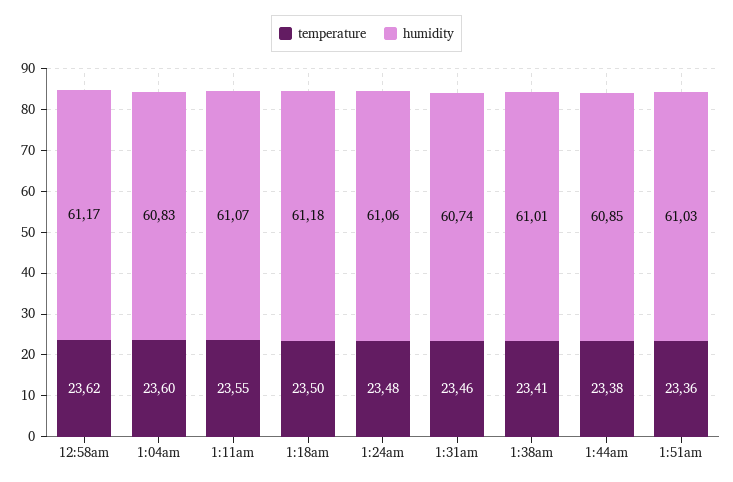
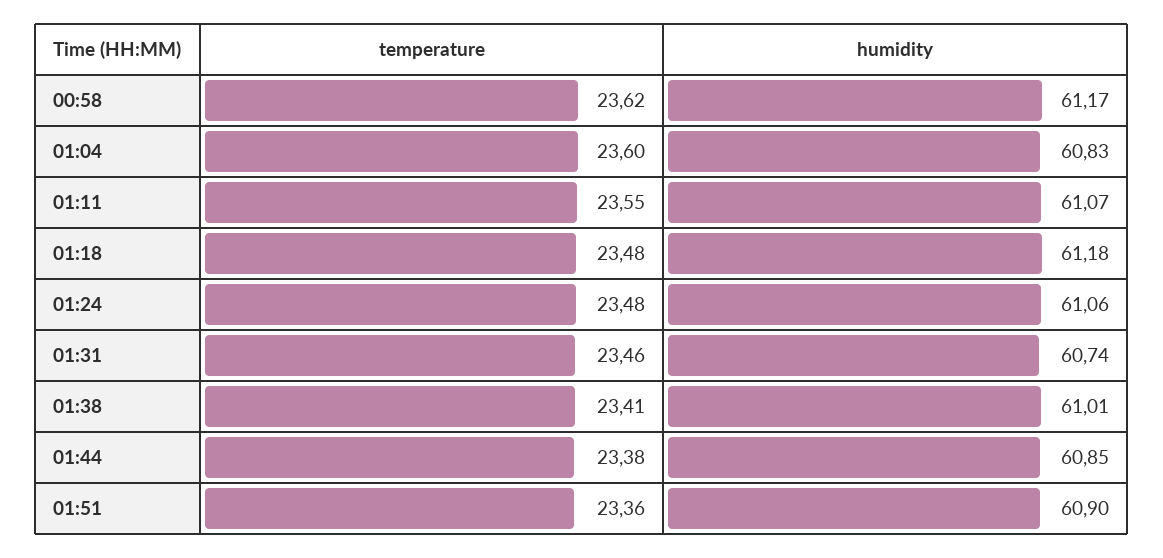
temperature, 1:18am: 23.5 -> 23.48
humidity, 1:51am: 61.03 -> 60.9

